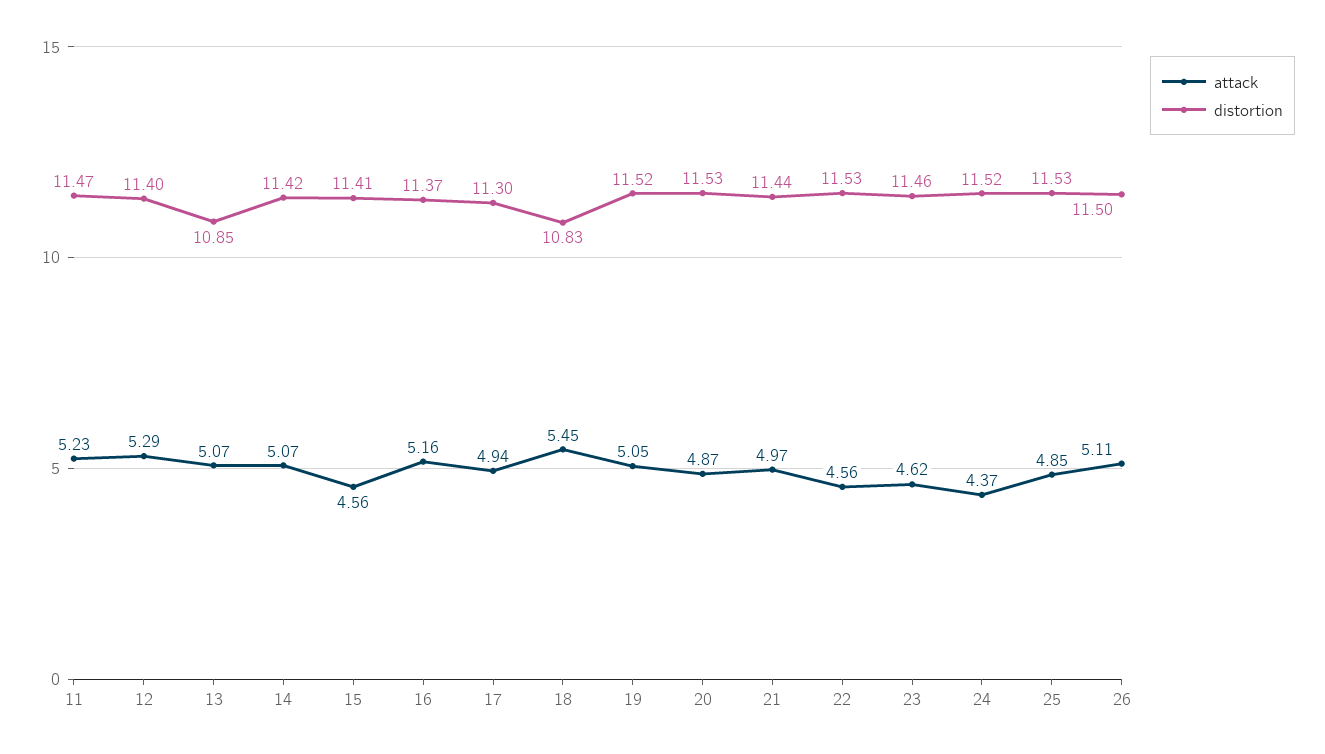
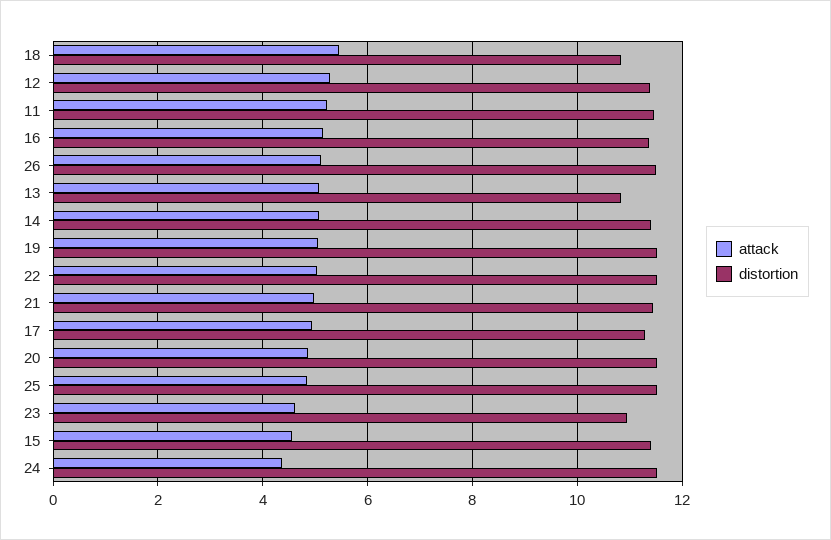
attack, 22: 4.56 -> 5
distortion, 23: 11.46 -> 11

